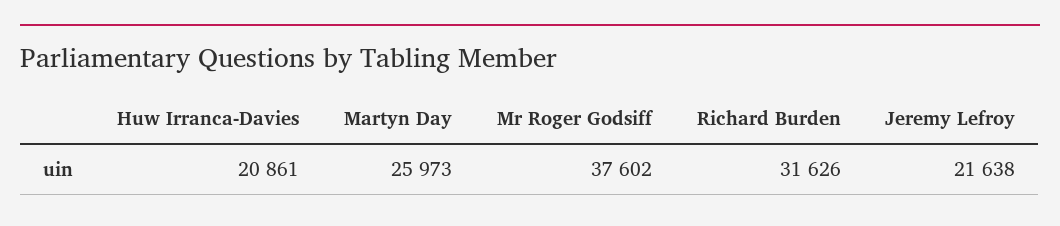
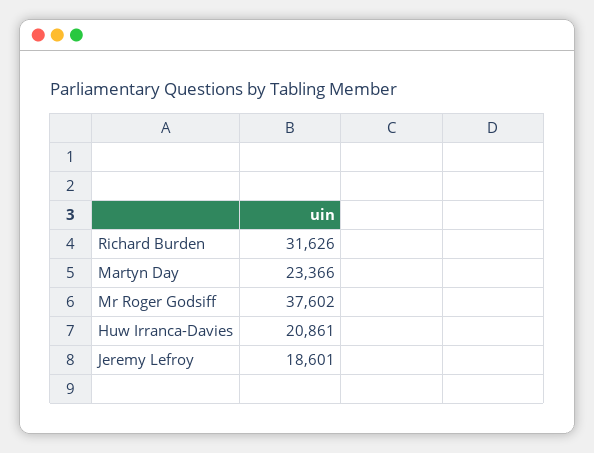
Martyn Day: 25973 -> 23366
Jeremy Lefroy: 21638 -> 18601

